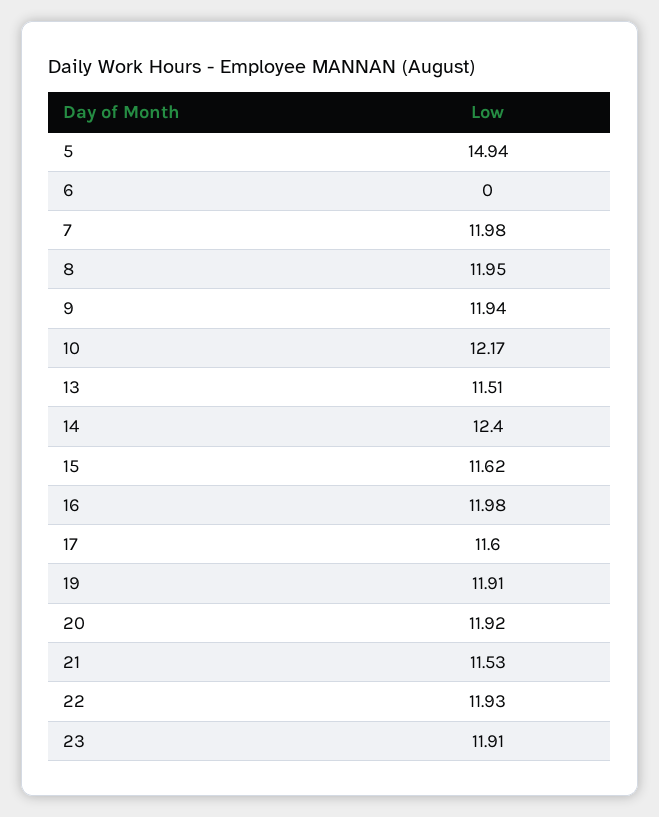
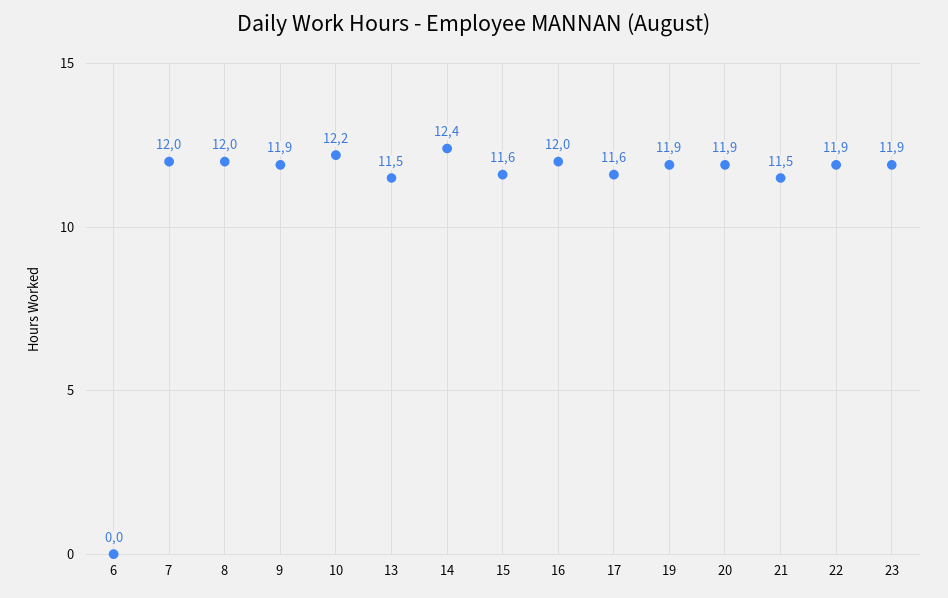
5: 14.94 -> none

